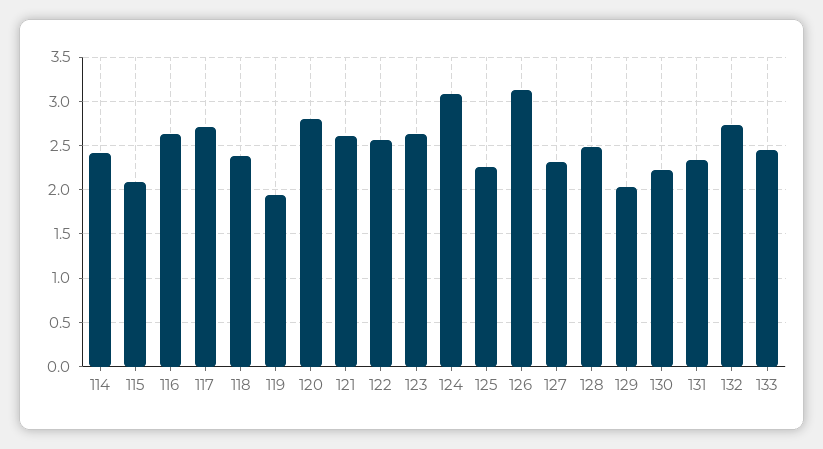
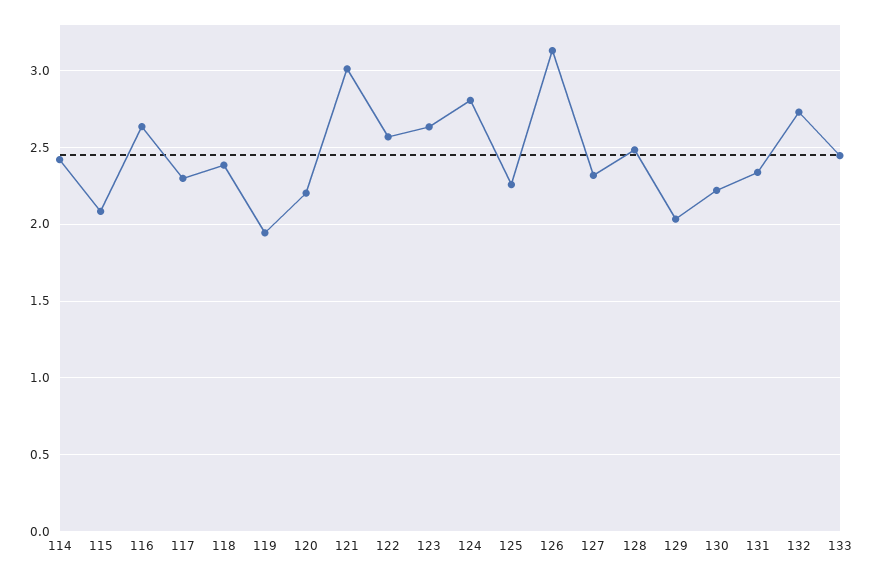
117: 2.7 -> 2.3
120: 2.8 -> 2.2
121: 2.6 -> 3
124: 3.1 -> 2.8

